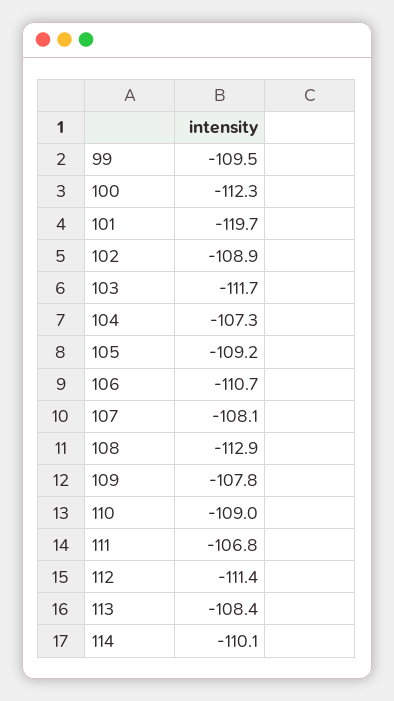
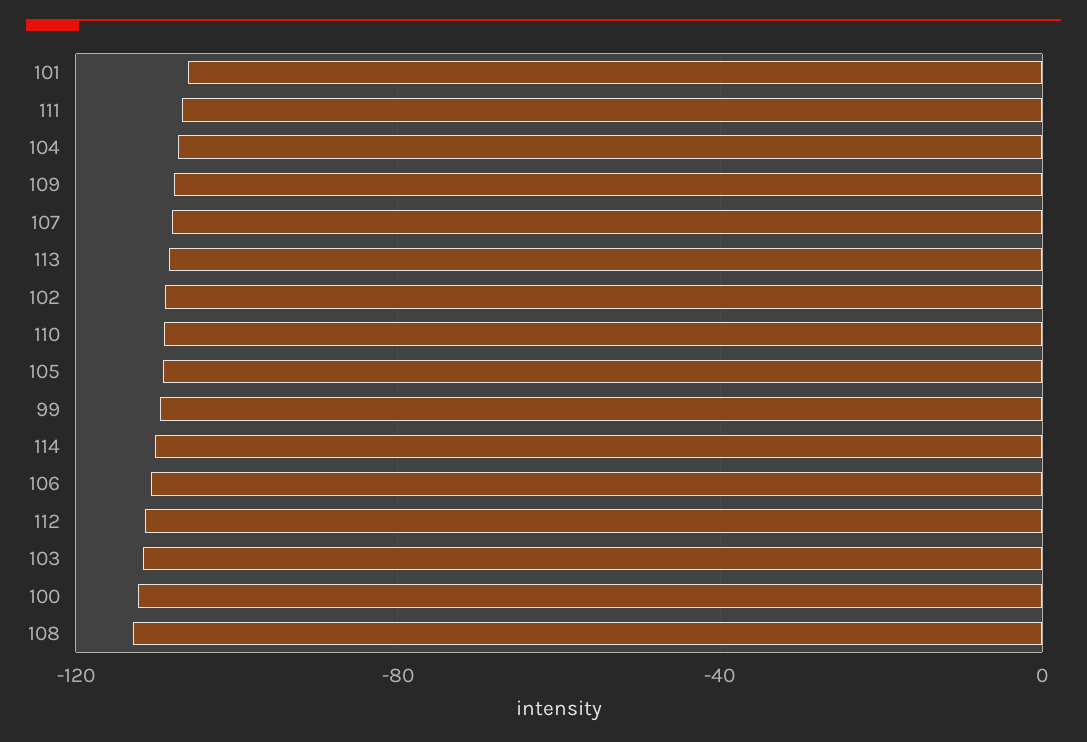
101: -119.7 -> -105

